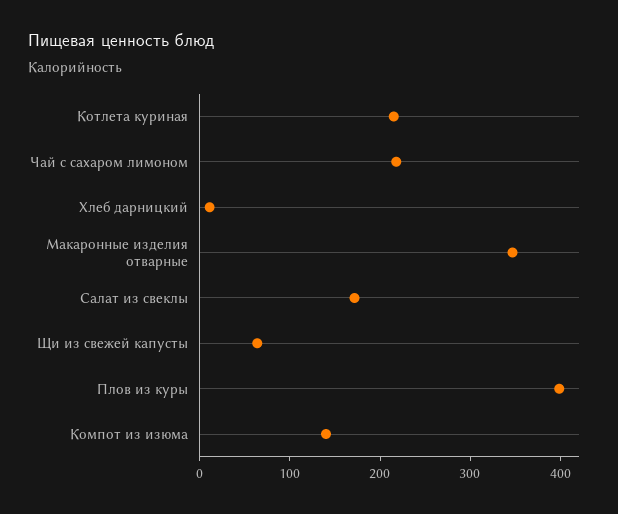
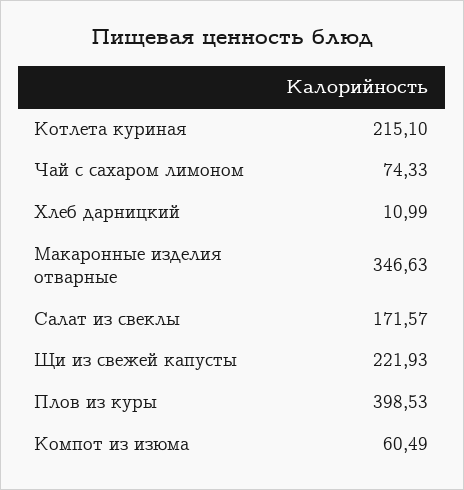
Чай с сахаром лимоном: 220 -> 74.33
Щи из свежей капусты: 60 -> 221.93
Компот из изюма: 140 -> 60.49

